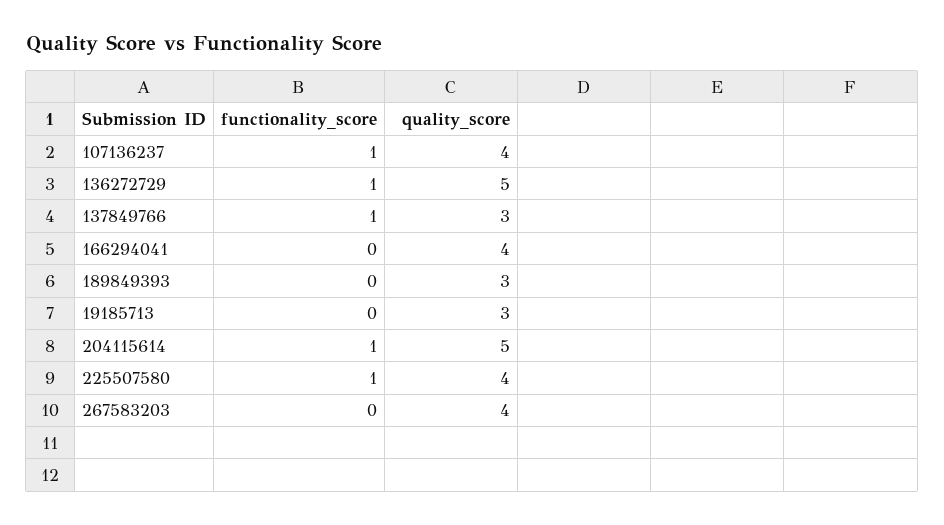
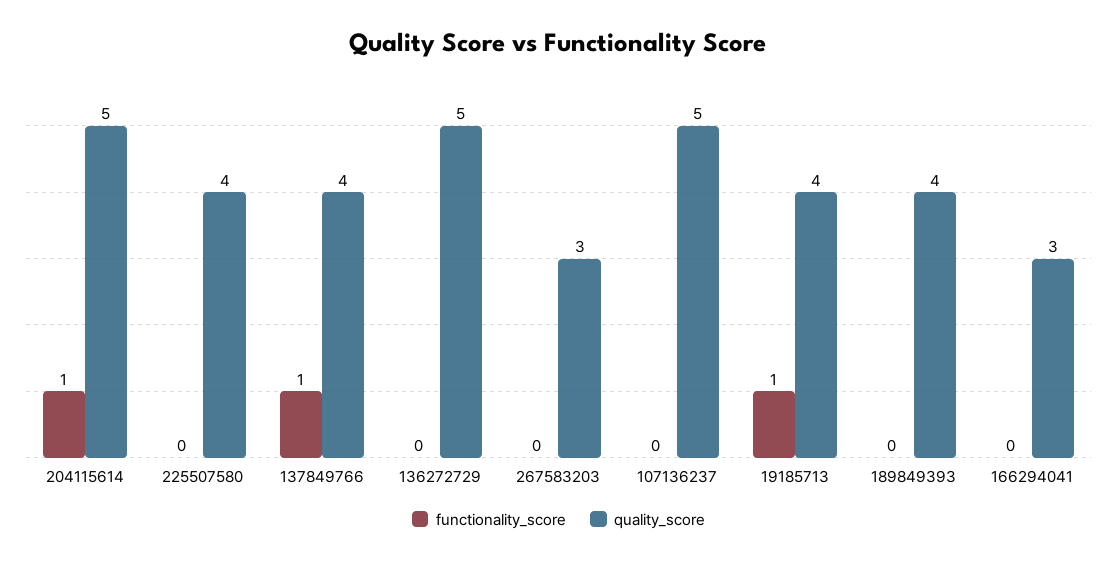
functionality_score, 107136237: 1 -> 0
quality_score, 107136237: 4 -> 5
functionality_score, 136272729: 1 -> 0
quality_score, 137849766: 3 -> 4
quality_score, 166294041: 4 -> 3
quality_score, 189849393: 3 -> 4
functionality_score, 19185713: 0 -> 1
quality_score, 19185713: 3 -> 4
functionality_score, 225507580: 1 -> 0
quality_score, 267583203: 4 -> 3

